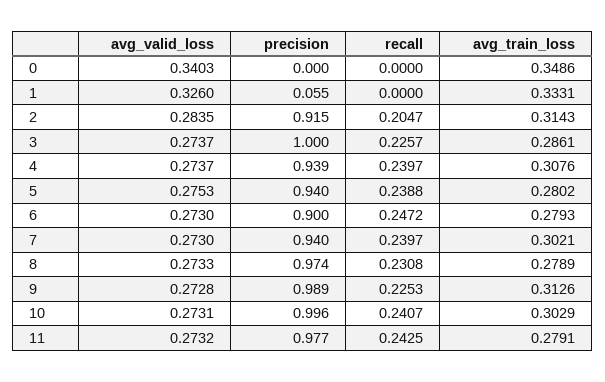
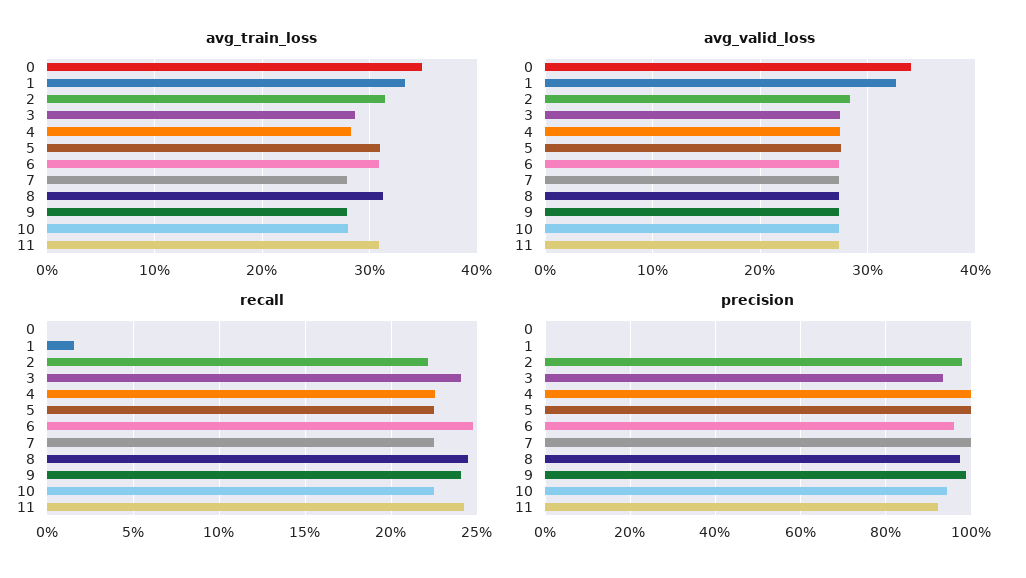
precision, 1: 0.055 -> 0
recall, 1: 0 -> 0.015
precision, 2: 0.915 -> 0.98
recall, 2: 0.2047 -> 0.22
precision, 3: 1 -> 0.94
recall, 3: 0.2257 -> 0.24
precision, 4: 0.939 -> 1
recall, 4: 0.2397 -> 0.225
avg_train_loss, 4: 0.3076 -> 0.28
precision, 5: 0.94 -> 1
recall, 5: 0.2388 -> 0.225
avg_train_loss, 5: 0.2802 -> 0.31
precision, 6: 0.9 -> 0.96
avg_train_loss, 6: 0.2793 -> 0.31
precision, 7: 0.94 -> 1
recall, 7: 0.2397 -> 0.225
avg_train_loss, 7: 0.3021 -> 0.28
recall, 8: 0.2308 -> 0.245
avg_train_loss, 8: 0.2789 -> 0.31
recall, 9: 0.2253 -> 0.24
avg_train_loss, 9: 0.3126 -> 0.28
precision, 10: 0.996 -> 0.94
recall, 10: 0.2407 -> 0.225
avg_train_loss, 10: 0.3029 -> 0.28
precision, 11: 0.977 -> 0.92
avg_train_loss, 11: 0.2791 -> 0.31

